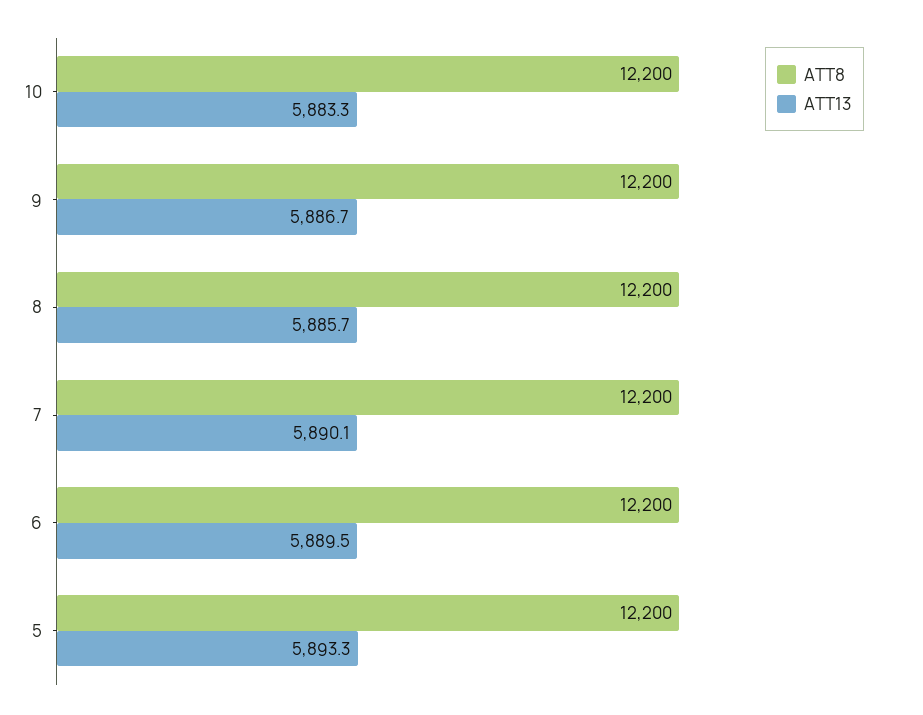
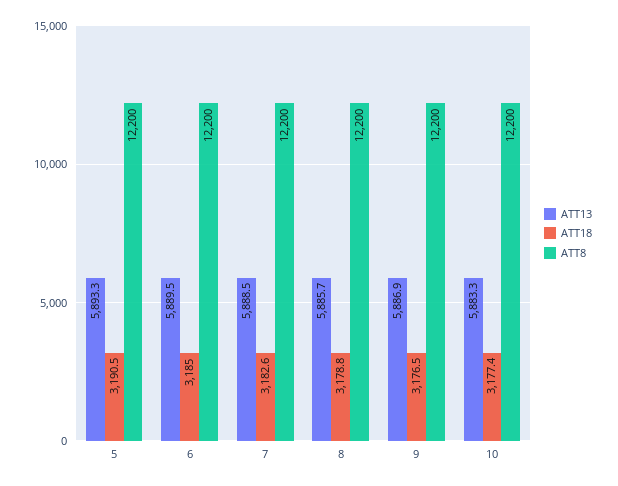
ATT13, 9: 5886.7 -> 5886.9
ATT13, 7: 5890.1 -> 5888.5
ATT18, 5: none -> 3190.5
ATT18, 6: none -> 3185
ATT18, 7: none -> 3182.6
ATT18, 8: none -> 3178.8
ATT18, 9: none -> 3176.5
ATT18, 10: none -> 3177.4

